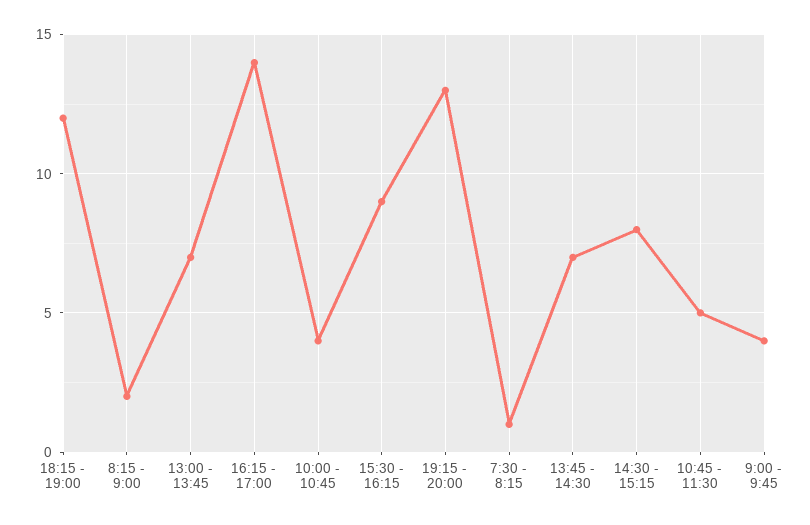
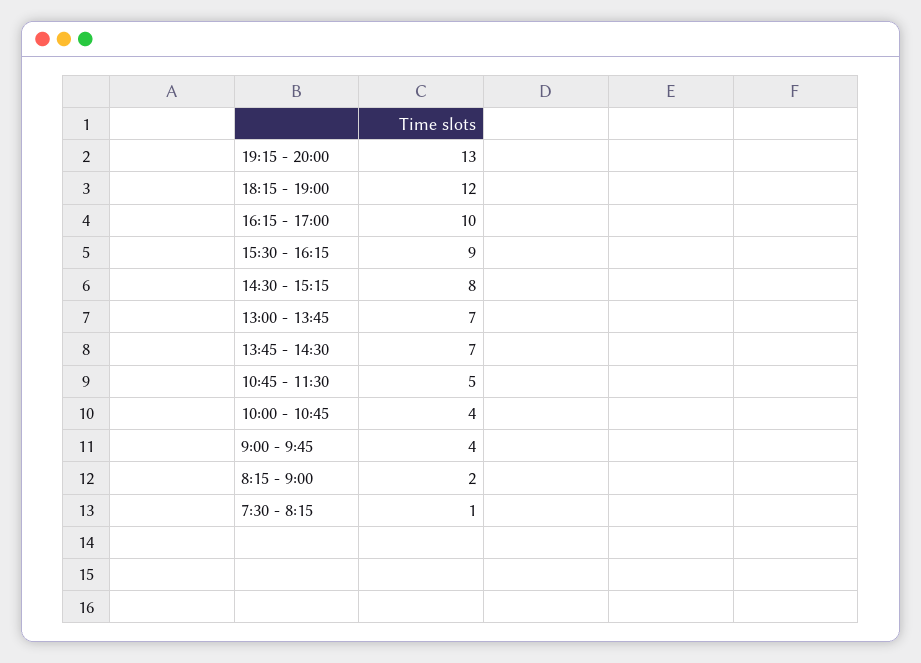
16:15 - 17:00: 14 -> 10

